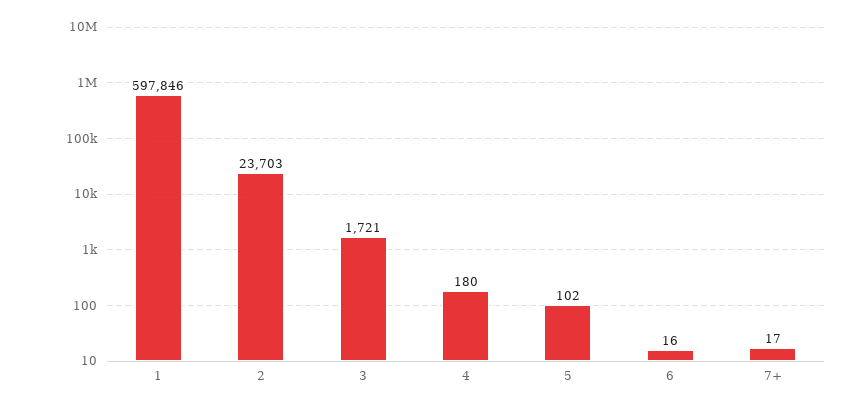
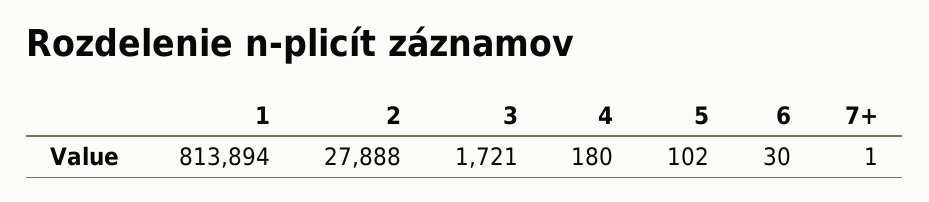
1: 597846 -> 813894
2: 23703 -> 27888
6: 16 -> 30
7+: 17 -> 1

